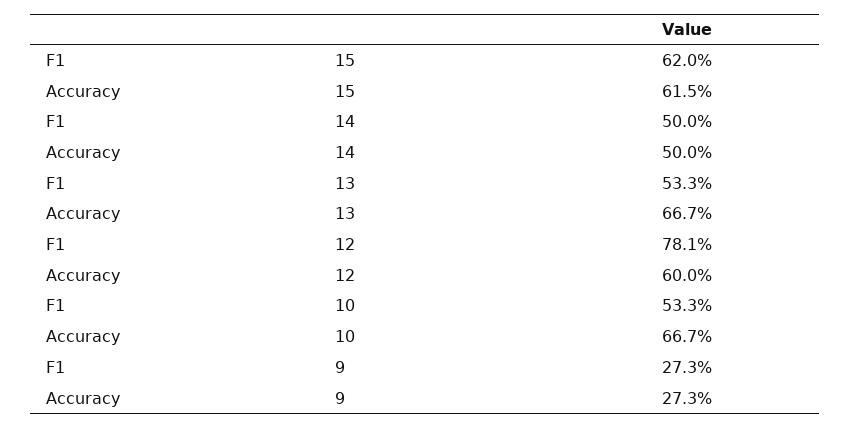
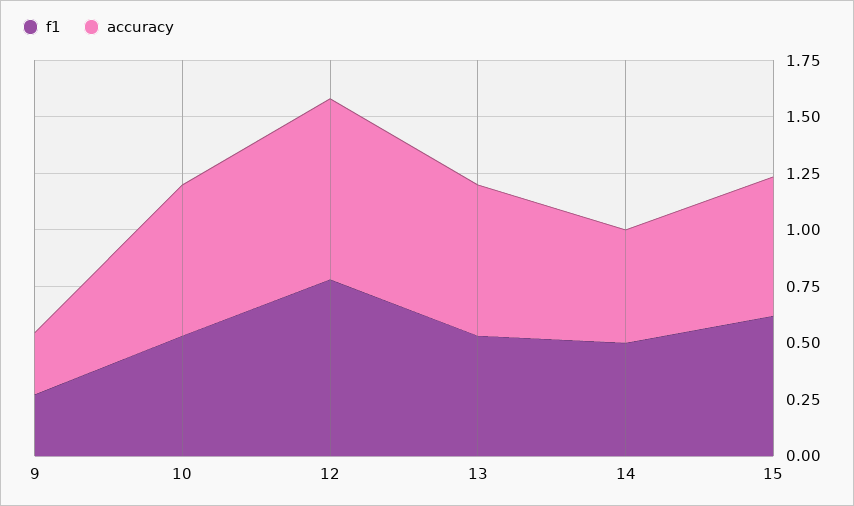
Accuracy, 12: 0.6 -> 0.8

